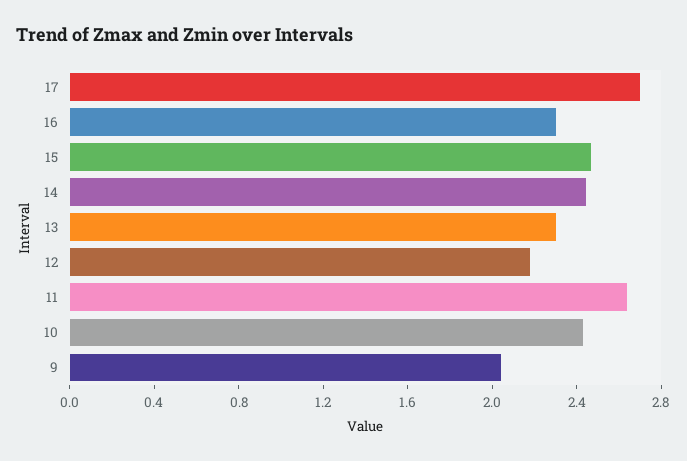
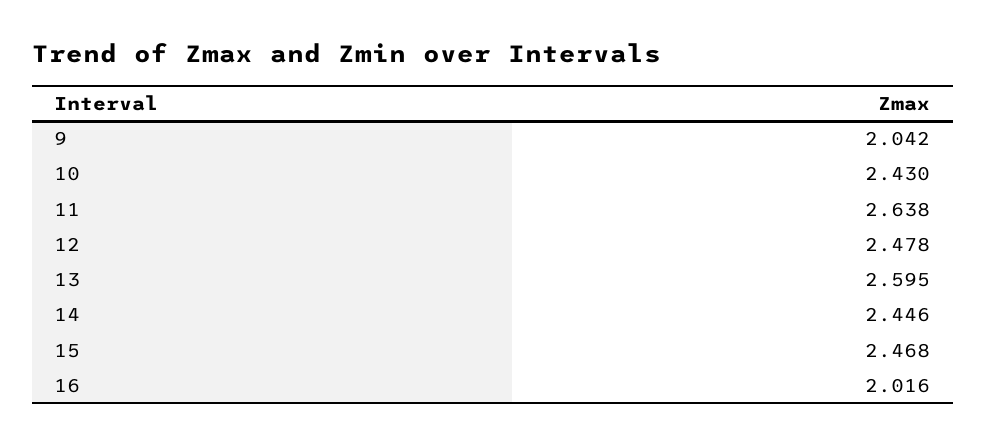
17: 2.7 -> none
16: 2.3 -> 2.016
13: 2.3 -> 2.595
12: 2.2 -> 2.478

